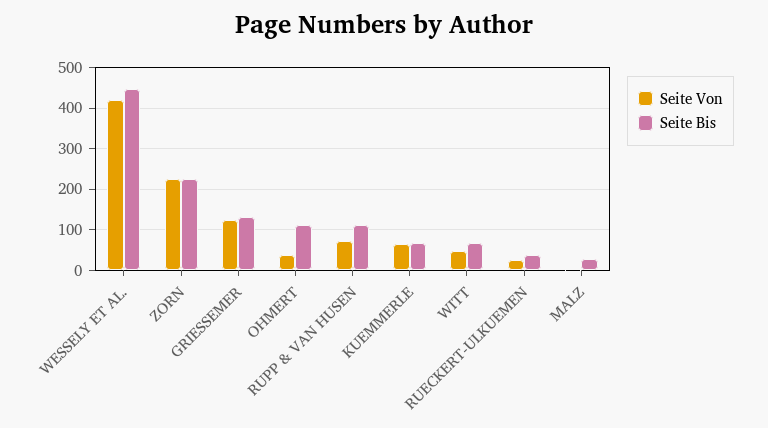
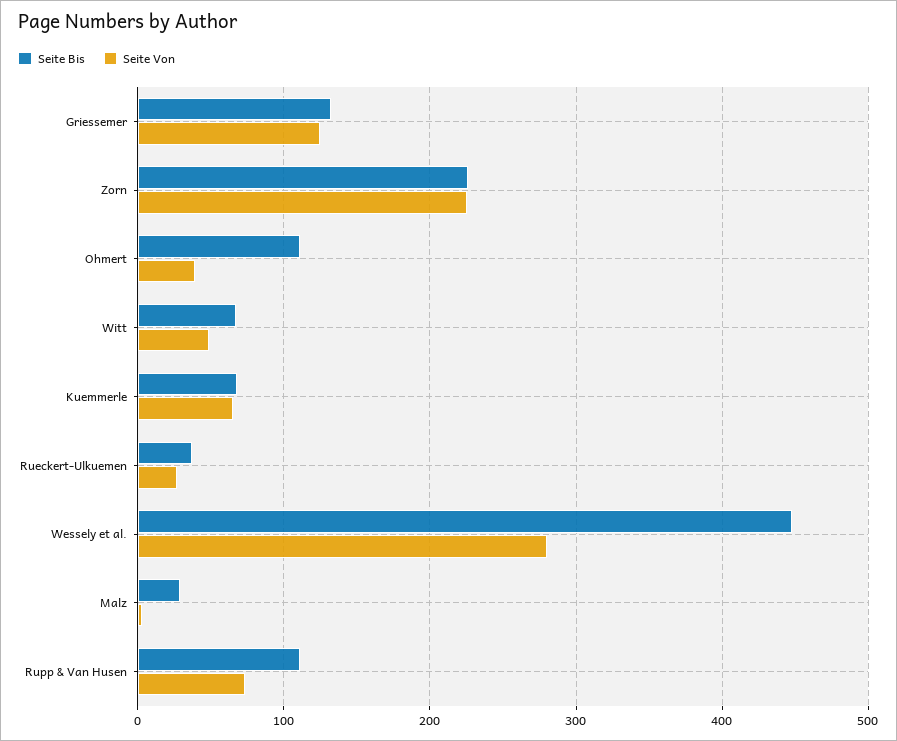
Seite Von, WESSELY ET AL.: 420 -> 280

